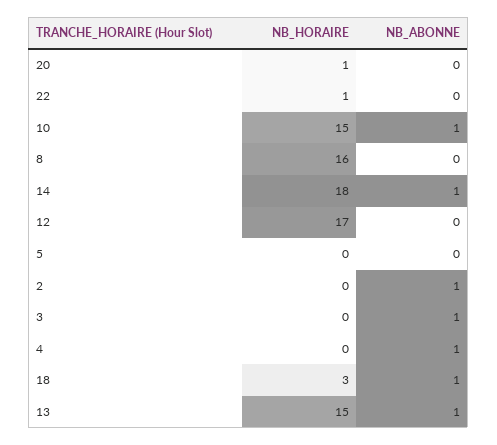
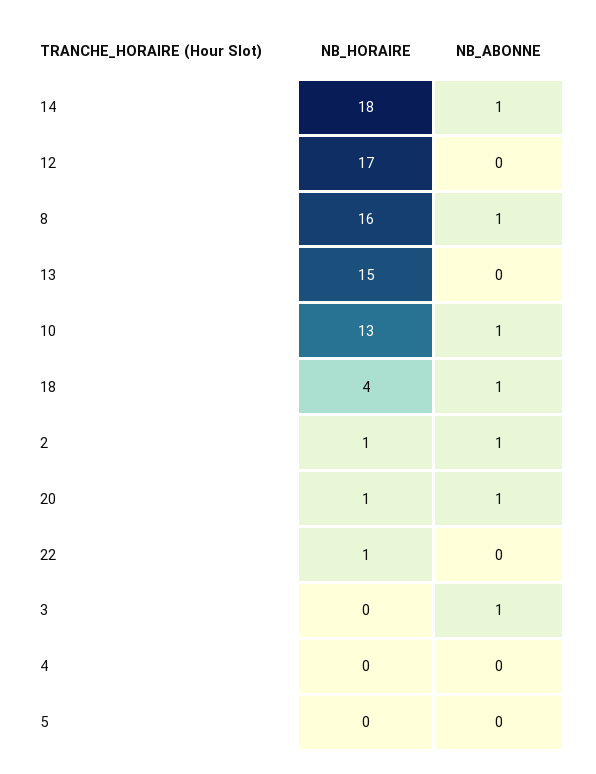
NB_ABONNE, 20: 0 -> 1
NB_HORAIRE, 10: 15 -> 13
NB_ABONNE, 8: 0 -> 1
NB_HORAIRE, 2: 0 -> 1
NB_ABONNE, 4: 1 -> 0
NB_HORAIRE, 18: 3 -> 4
NB_ABONNE, 13: 1 -> 0

